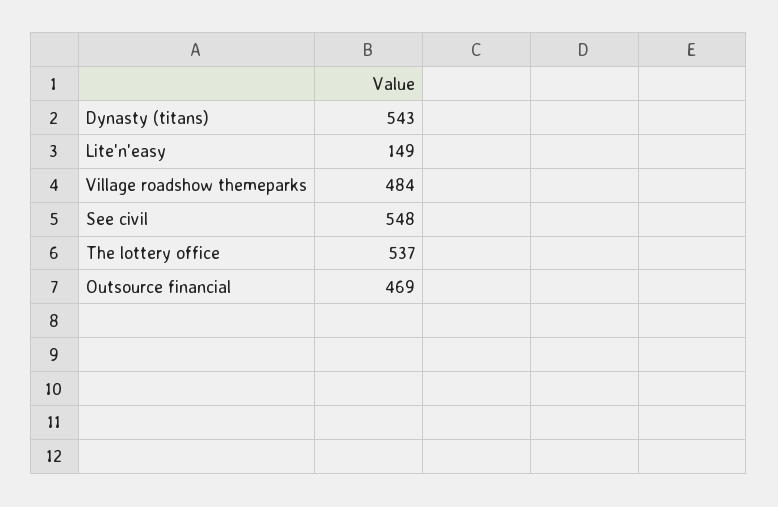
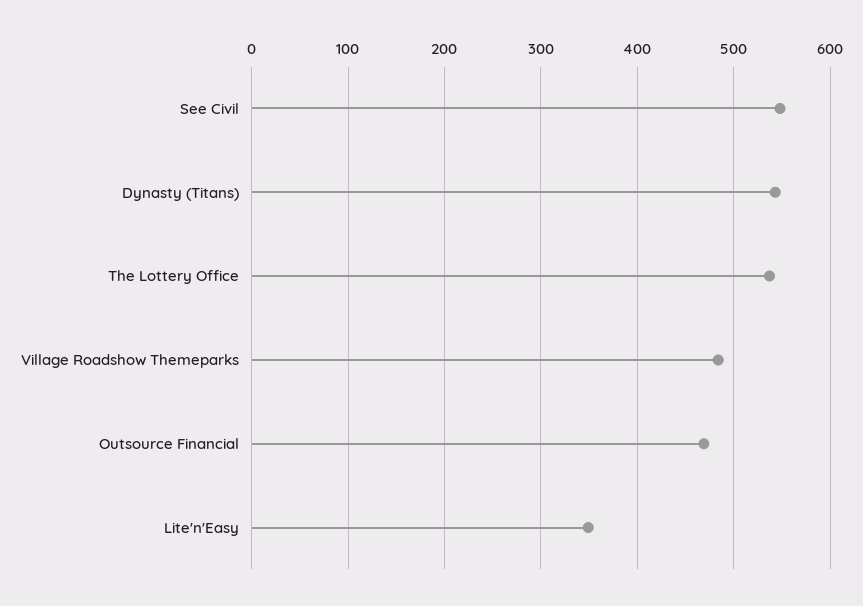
Lite'n'easy: 149 -> 350

